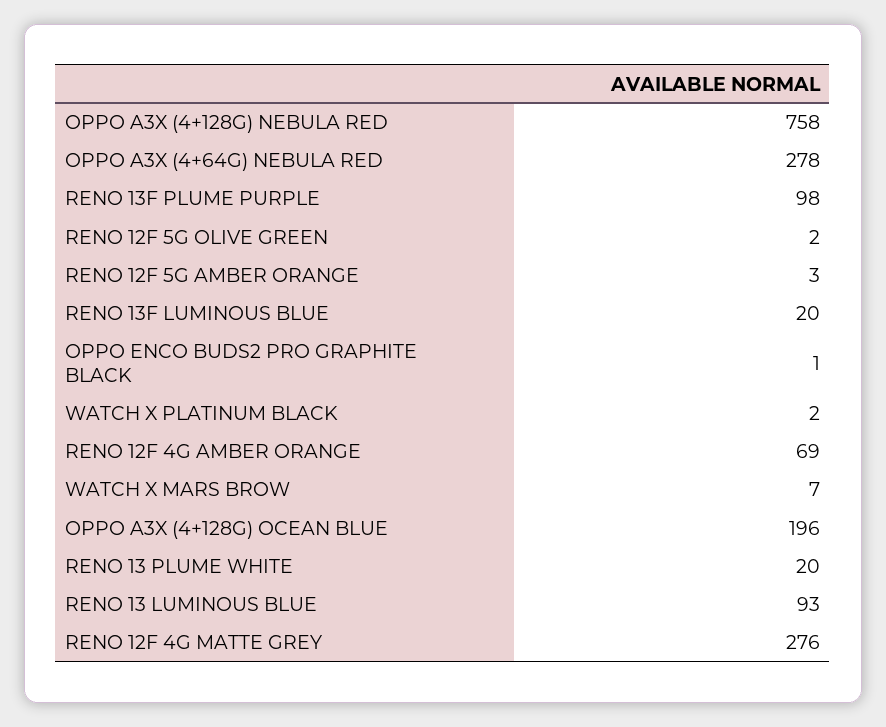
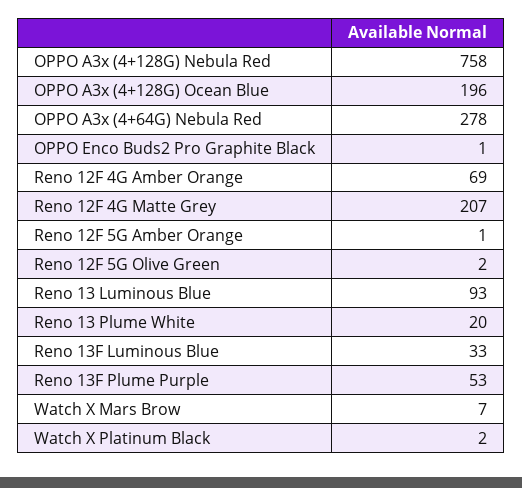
RENO 13F PLUME PURPLE: 98 -> 53
RENO 12F 5G AMBER ORANGE: 3 -> 1
RENO 13F LUMINOUS BLUE: 20 -> 33
RENO 12F 4G MATTE GREY: 276 -> 207

